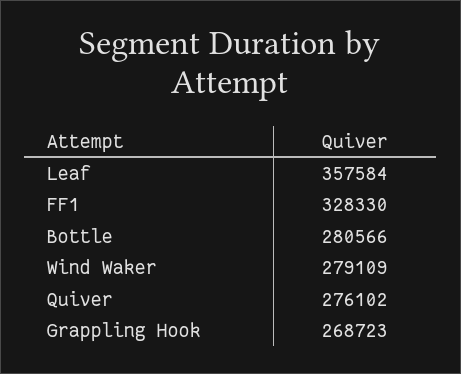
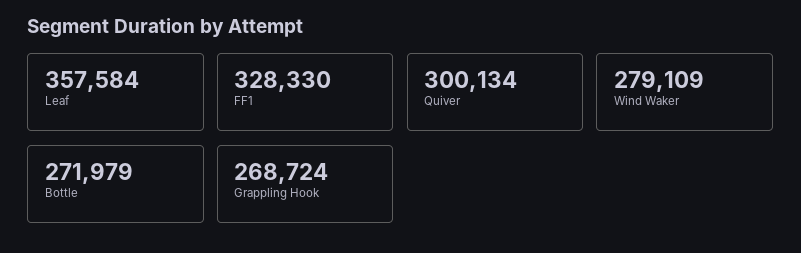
Bottle: 280566 -> 271979
Quiver: 276102 -> 300134
Grappling Hook: 268723 -> 268724

